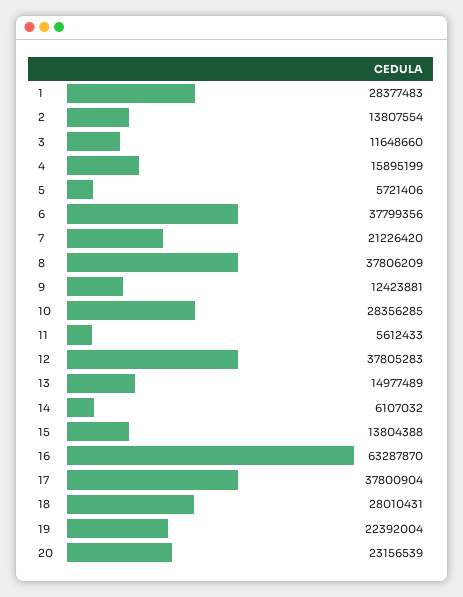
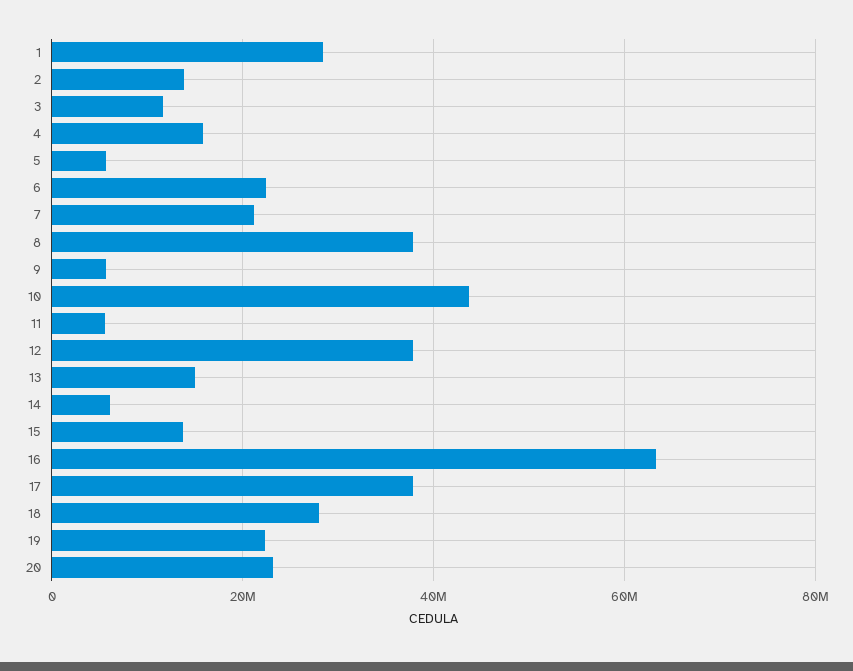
6: 37799356 -> 22000000
9: 12423881 -> 6000000
10: 28356285 -> 44000000

